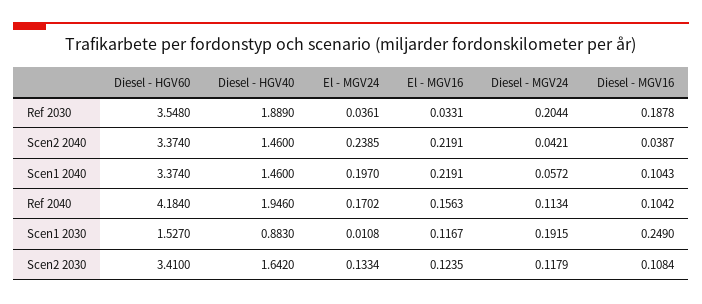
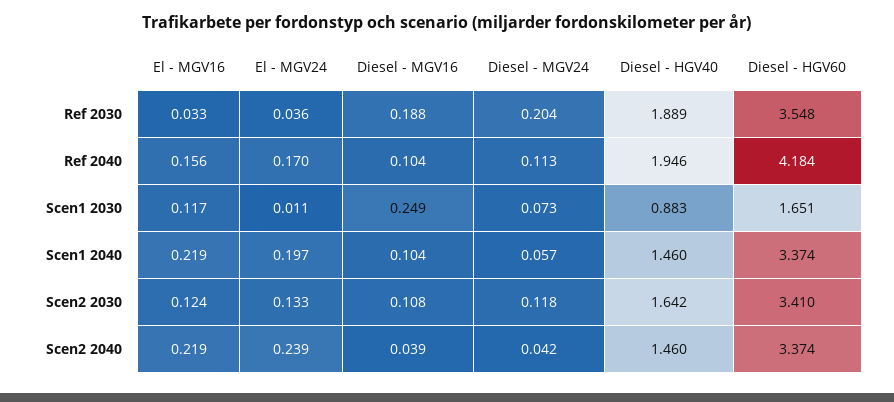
Diesel - HGV60, Scen1 2030: 1.527 -> 1.651
Diesel - MGV24, Scen1 2030: 0.1915 -> 0.073

